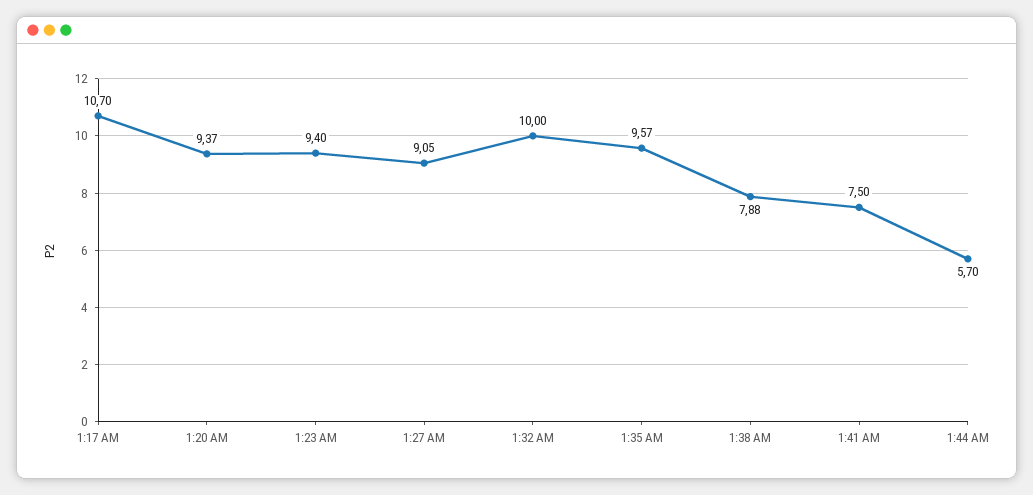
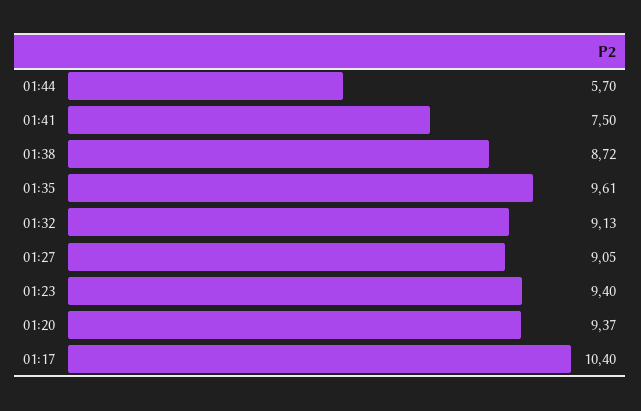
1:17 AM: 10.7 -> 10.4
1:32 AM: 10 -> 9.13
1:35 AM: 9.57 -> 9.61
1:38 AM: 7.88 -> 8.72

